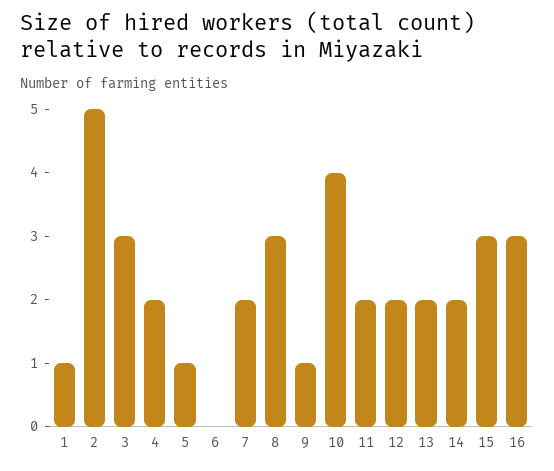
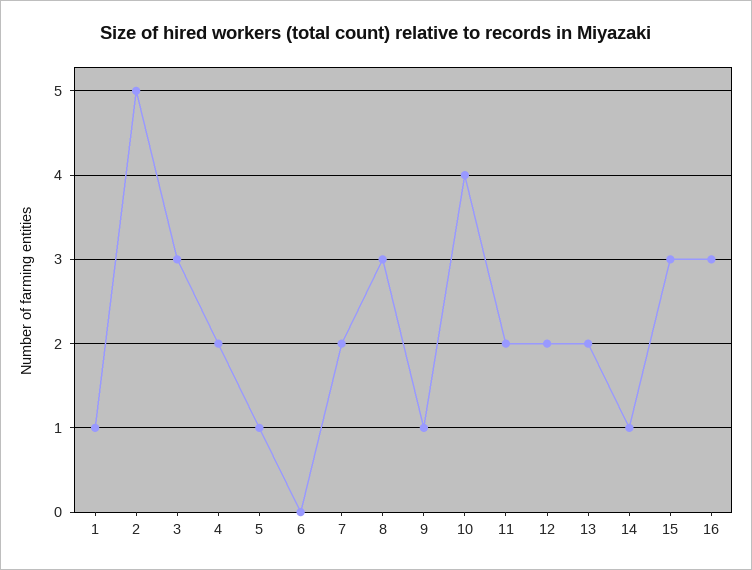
14: 2 -> 1

